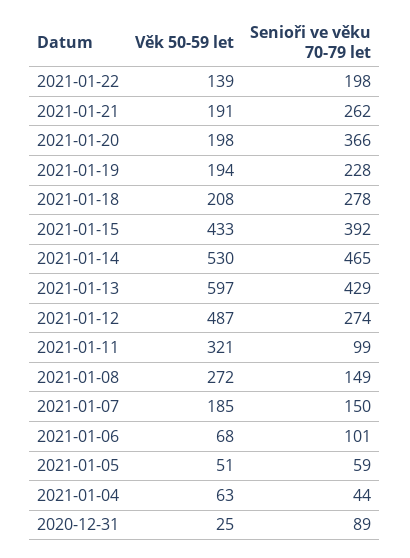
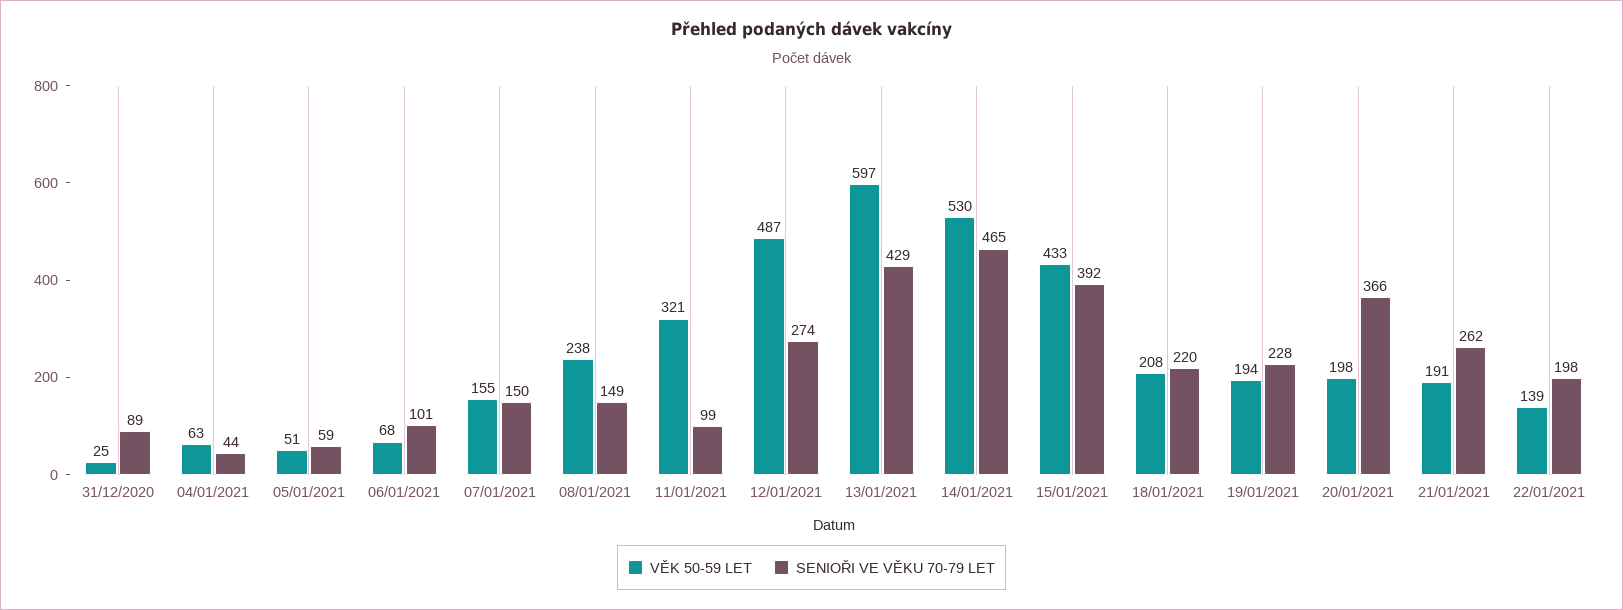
Senioři ve věku 70-79 let, 2021-01-18: 278 -> 220
Věk 50-59 let, 2021-01-08: 272 -> 238
Věk 50-59 let, 2021-01-07: 185 -> 155

